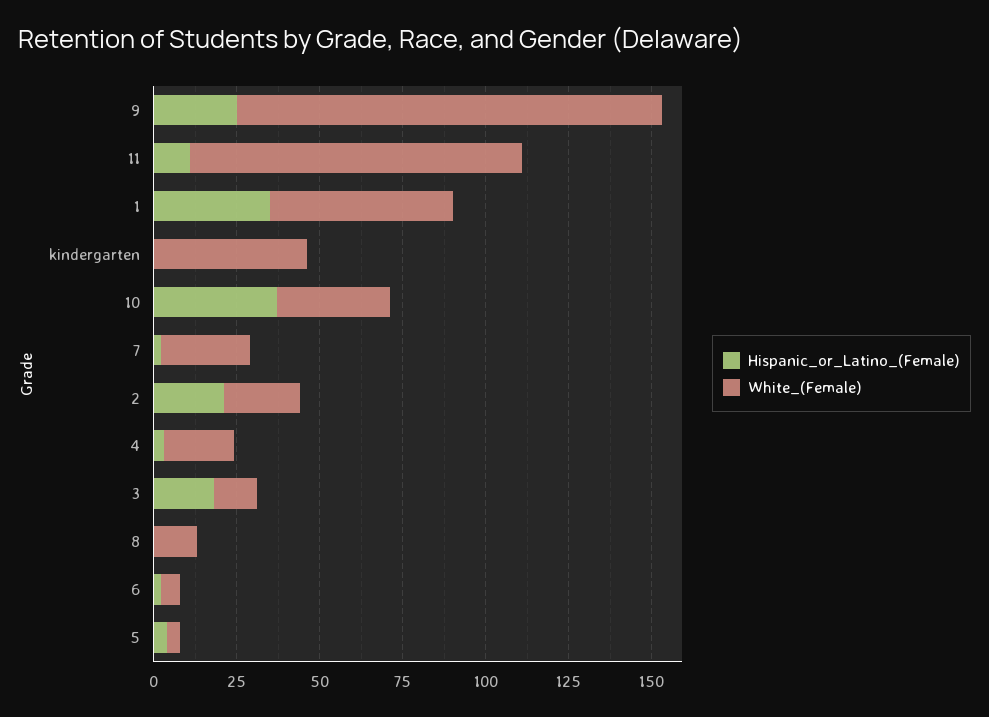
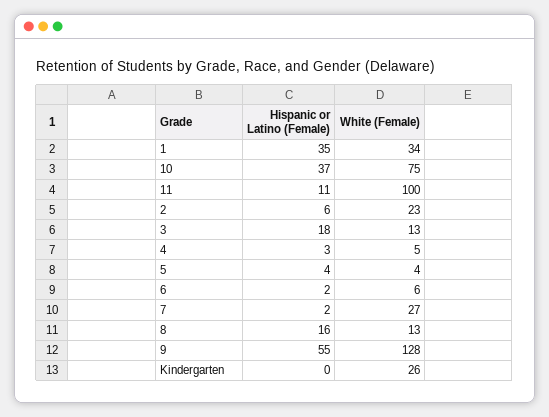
Hispanic_or_Latino_(Female), 9: 25 -> 55
White_(Female), 1: 55 -> 34
White_(Female), kindergarten: 45 -> 26
White_(Female), 10: 35 -> 75
Hispanic_or_Latino_(Female), 2: 20 -> 6
White_(Female), 4: 20 -> 5
Hispanic_or_Latino_(Female), 8: 0 -> 16

